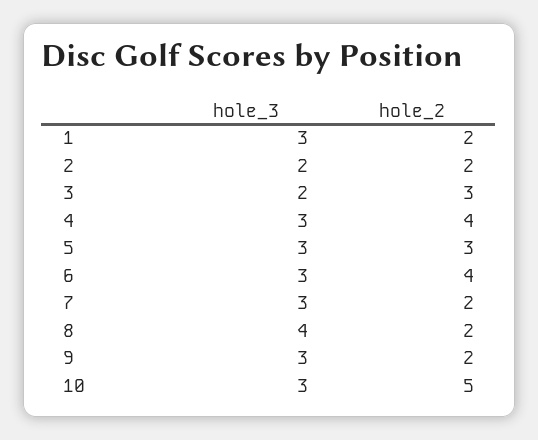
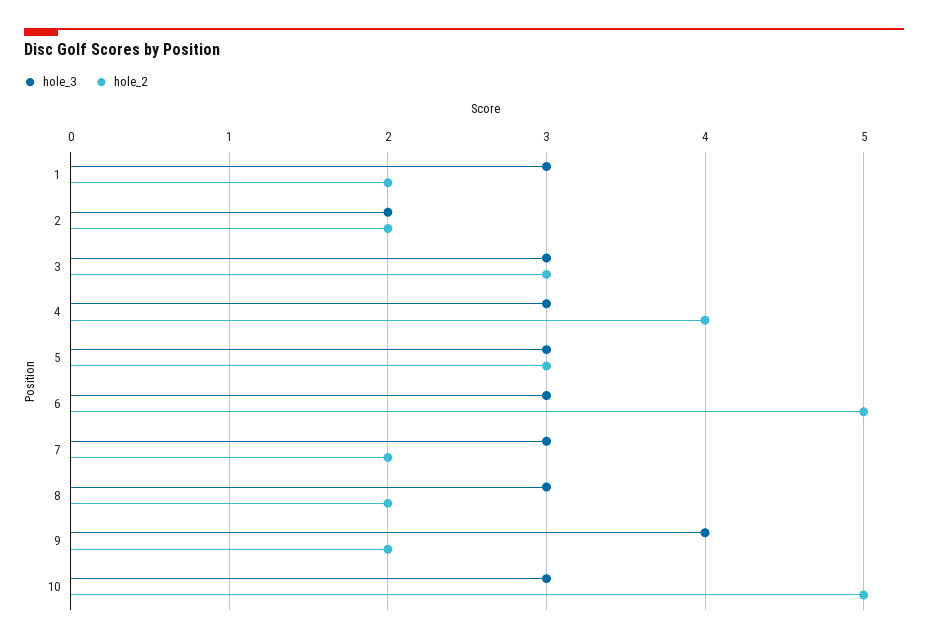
hole_3, 3: 2 -> 3
hole_2, 6: 4 -> 5
hole_3, 8: 4 -> 3
hole_3, 9: 3 -> 4

